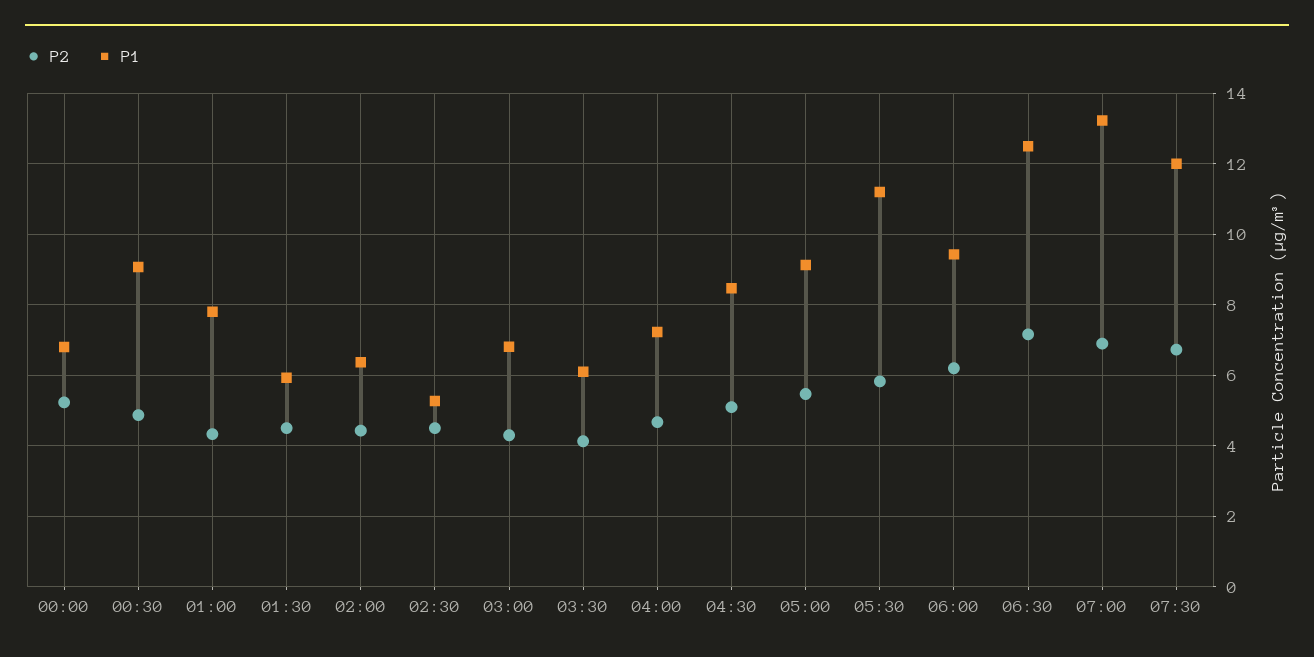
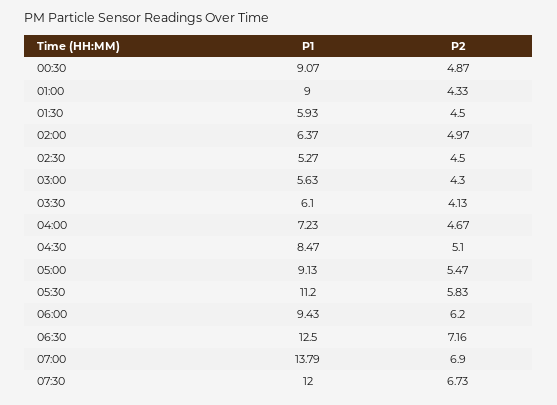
P2, 00:00: 5.2 -> none
P1, 00:00: 6.8 -> none
P1, 01:00: 7.8 -> 9
P2, 02:00: 4.4 -> 4.97
P1, 03:00: 6.8 -> 5.63
P1, 07:00: 13.2 -> 13.79

